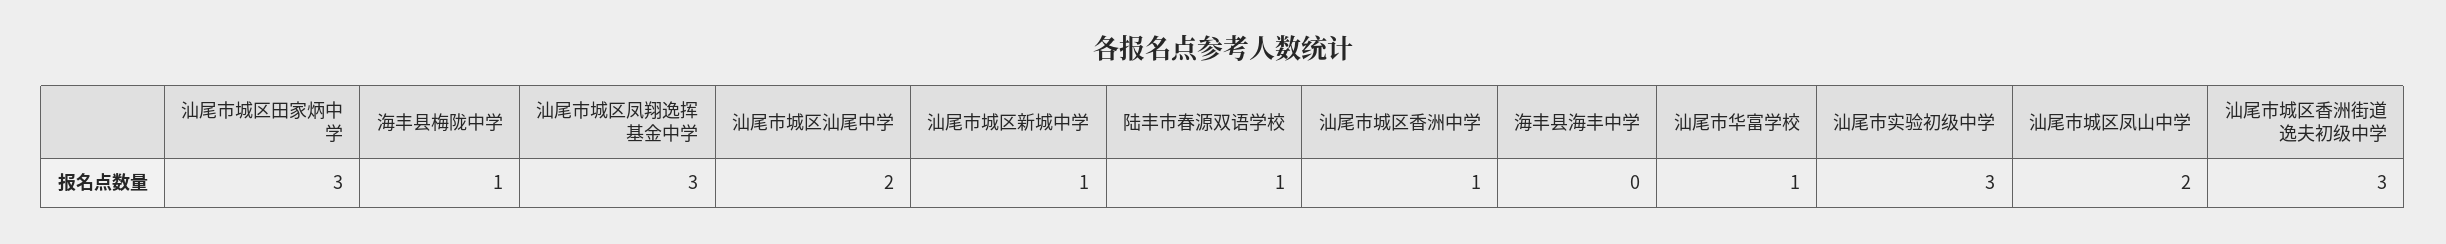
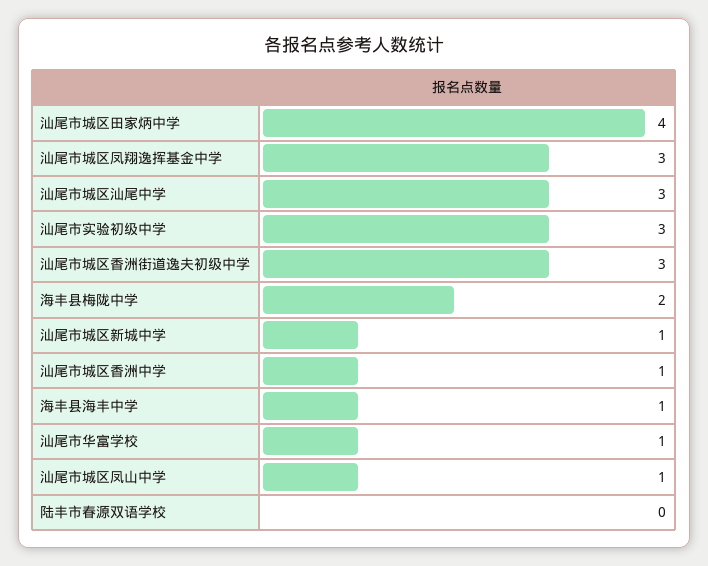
汕尾市城区田家炳中学: 3 -> 4
海丰县梅陇中学: 1 -> 2
汕尾市城区汕尾中学: 2 -> 3
陆丰市春源双语学校: 1 -> 0
海丰县海丰中学: 0 -> 1
汕尾市城区凤山中学: 2 -> 1

